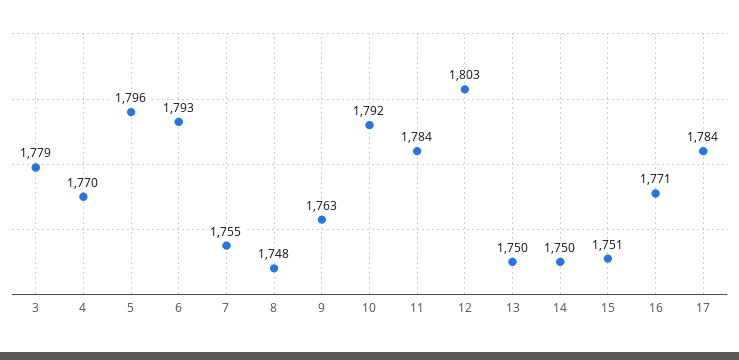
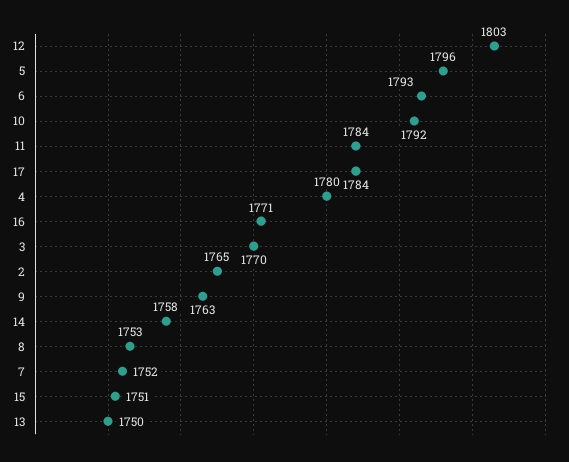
3: 1779 -> 1770
4: 1770 -> 1780
7: 1755 -> 1752
8: 1748 -> 1753
14: 1750 -> 1758
2: none -> 1765

